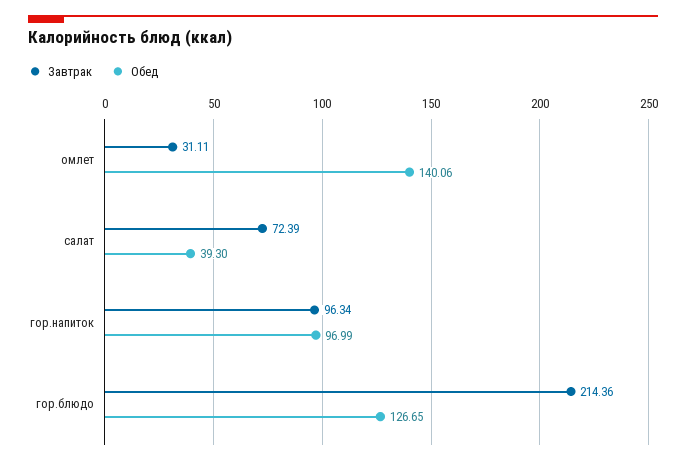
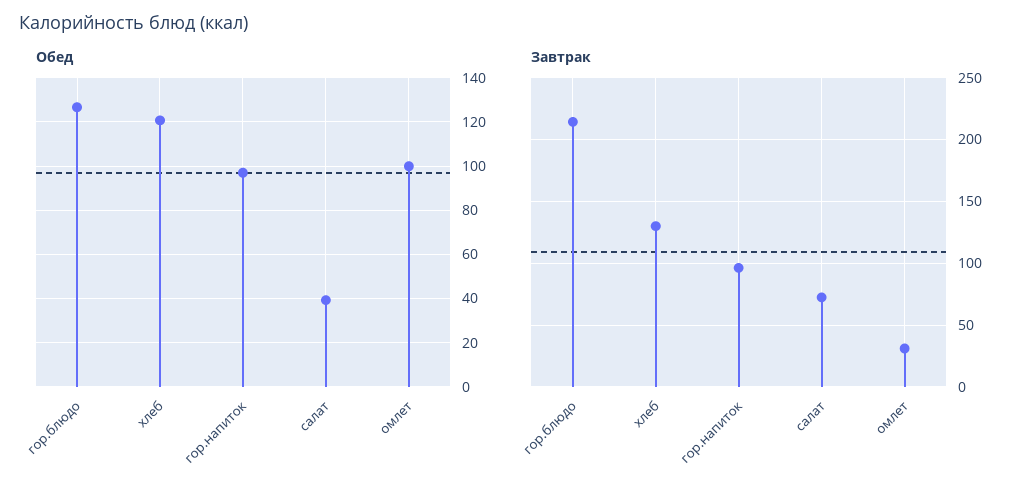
Обед, омлет: 140.06 -> 100
Обед, хлеб: none -> 120
Завтрак, хлеб: none -> 130

